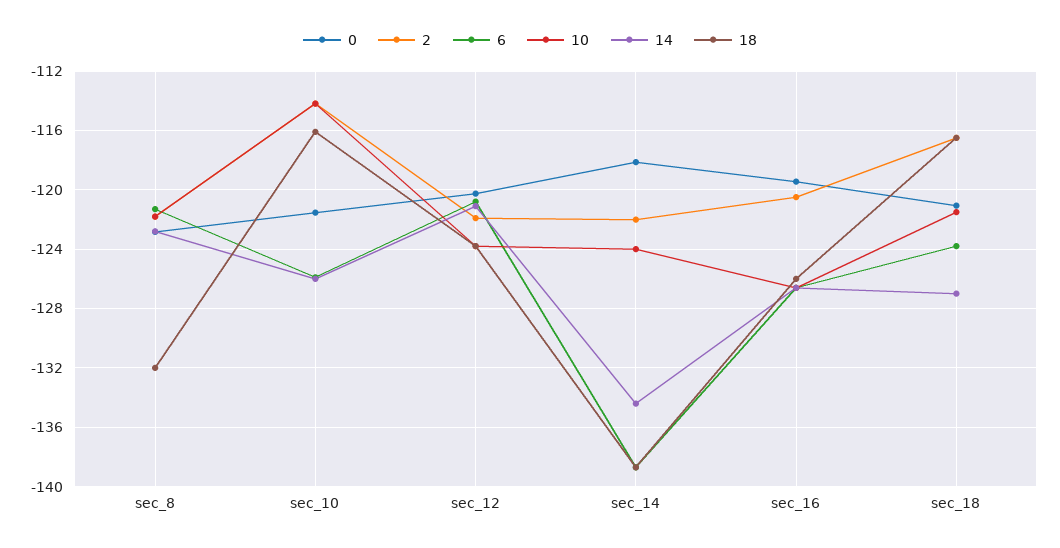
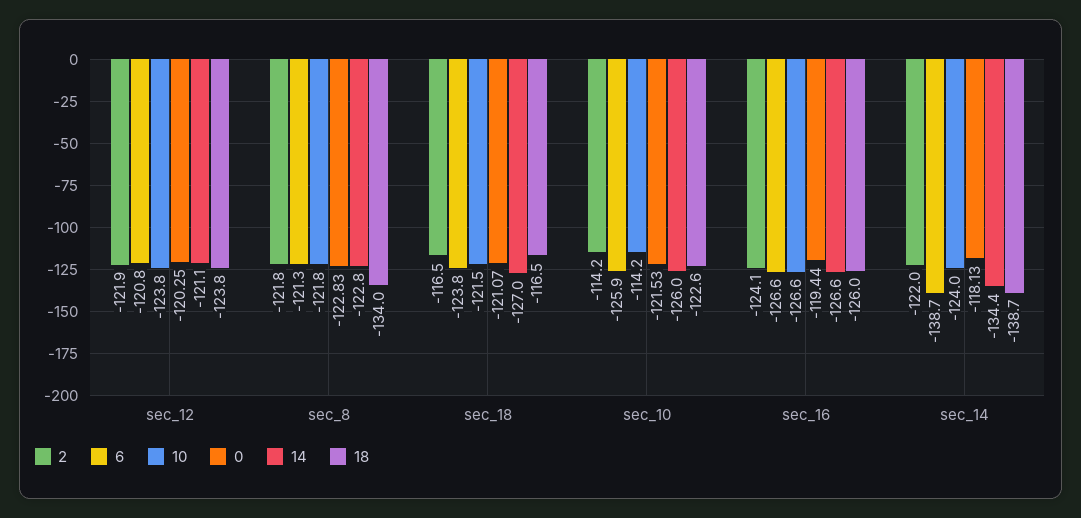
18, sec_8: -132 -> -134
18, sec_10: -116 -> -122.6
2, sec_16: -120.5 -> -124.1

